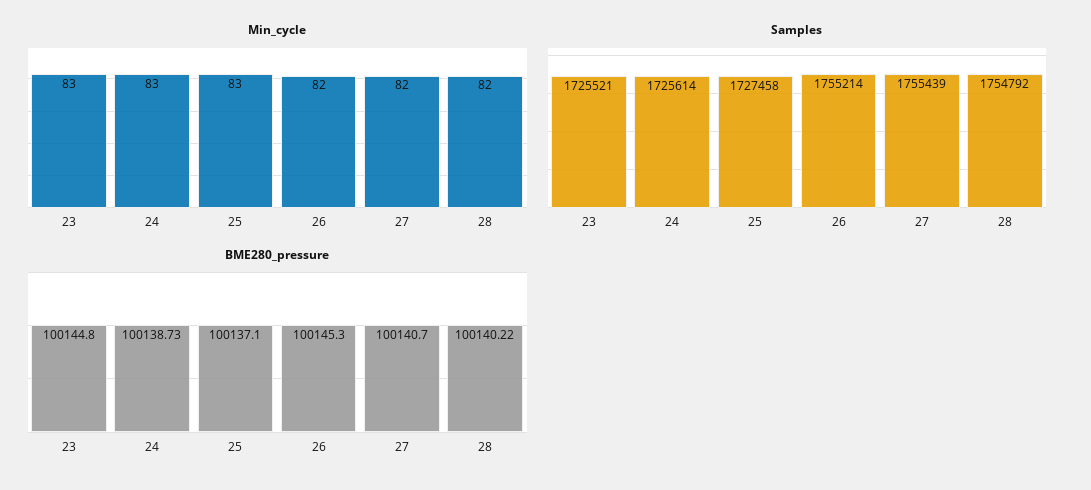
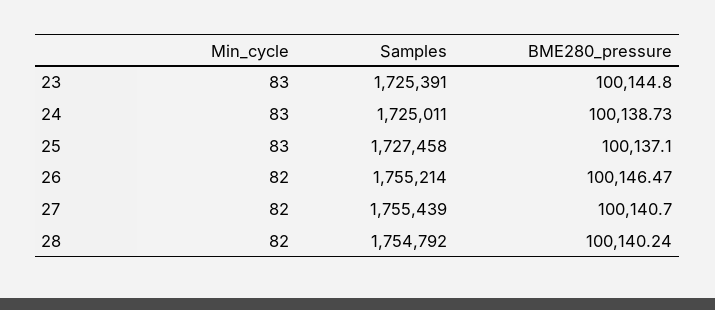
Samples, 23: 1725521 -> 1725391
Samples, 24: 1725614 -> 1725011
BME280_pressure, 26: 100145.3 -> 100146.47
BME280_pressure, 28: 100140.22 -> 100140.24

